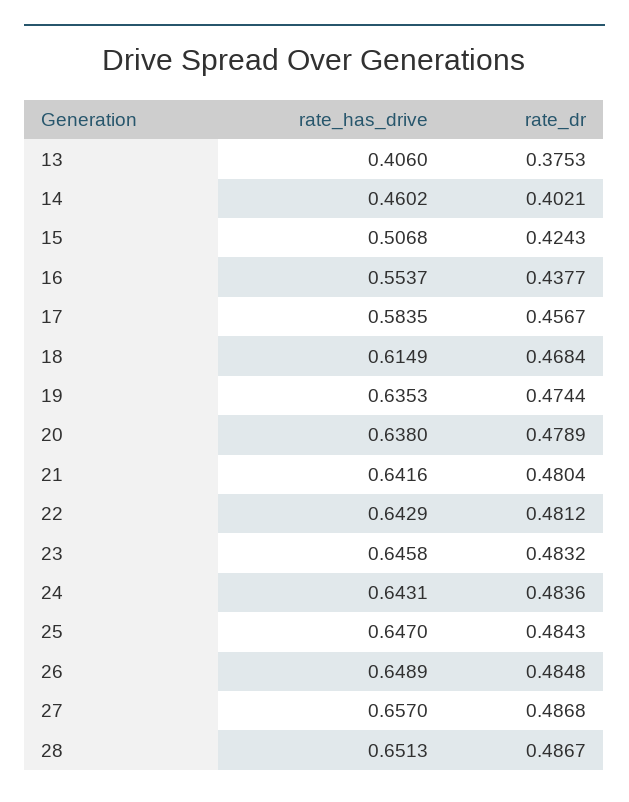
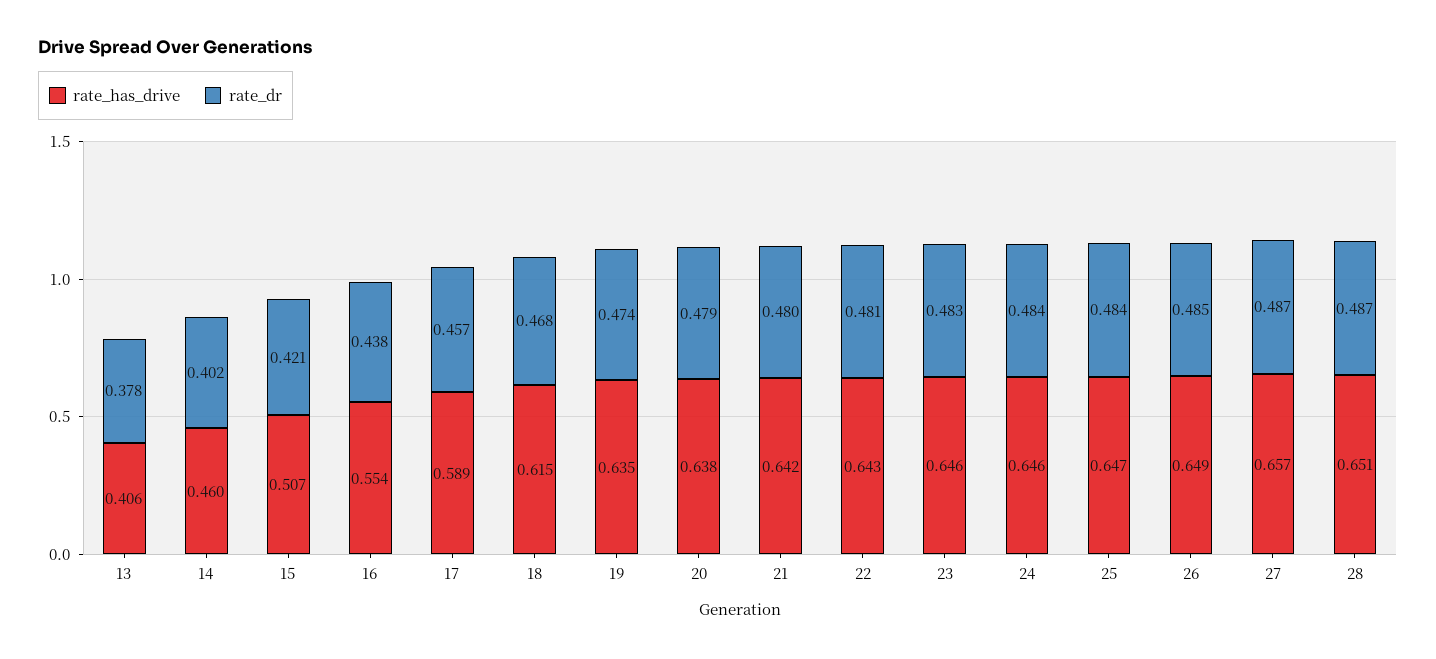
rate_dr, 13: 0.3753 -> 0.378
rate_dr, 15: 0.4243 -> 0.421
rate_has_drive, 17: 0.5835 -> 0.589
rate_has_drive, 24: 0.6431 -> 0.646

